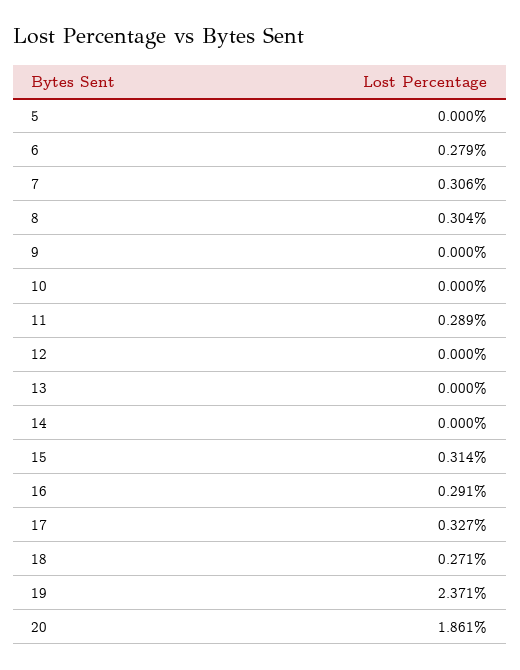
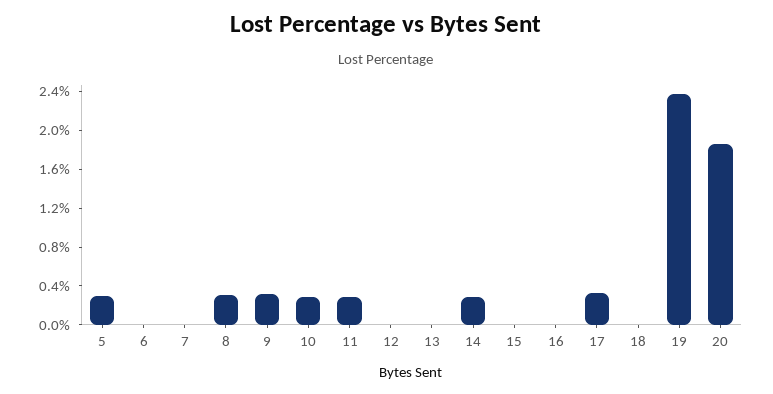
5: 0 -> 0.3
6: 0.279 -> 0
7: 0.306 -> 0
9: 0 -> 0.3
10: 0 -> 0.3
14: 0 -> 0.3
15: 0.314 -> 0
16: 0.291 -> 0
18: 0.271 -> 0

